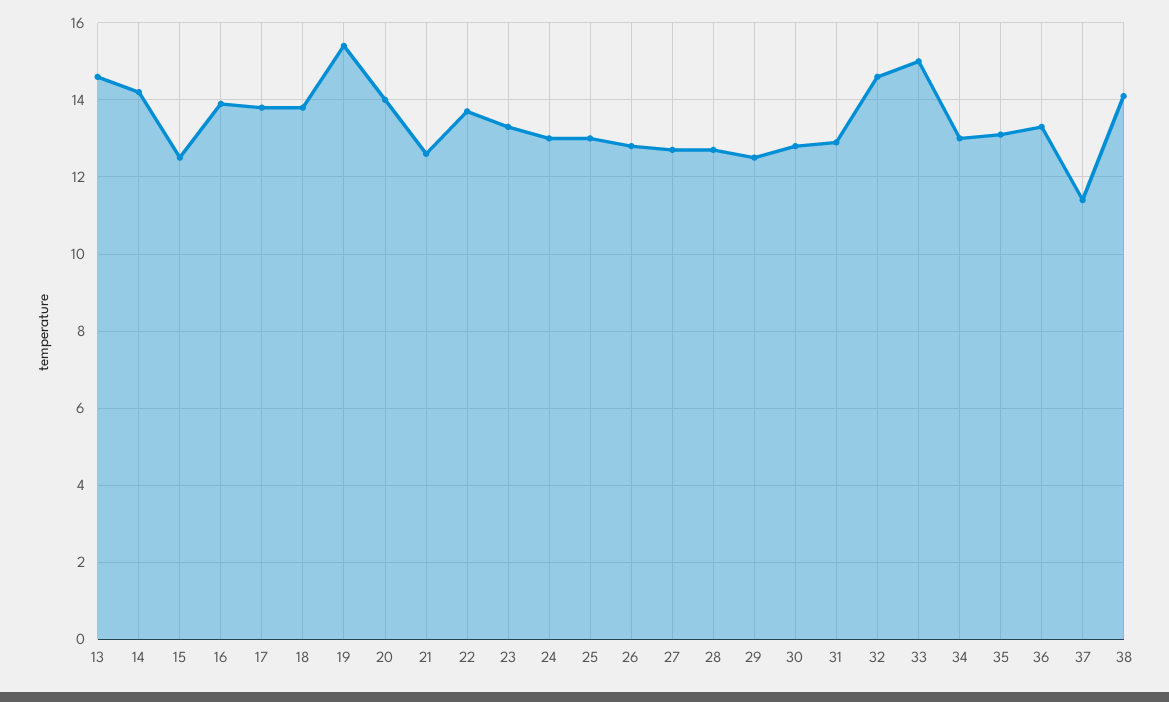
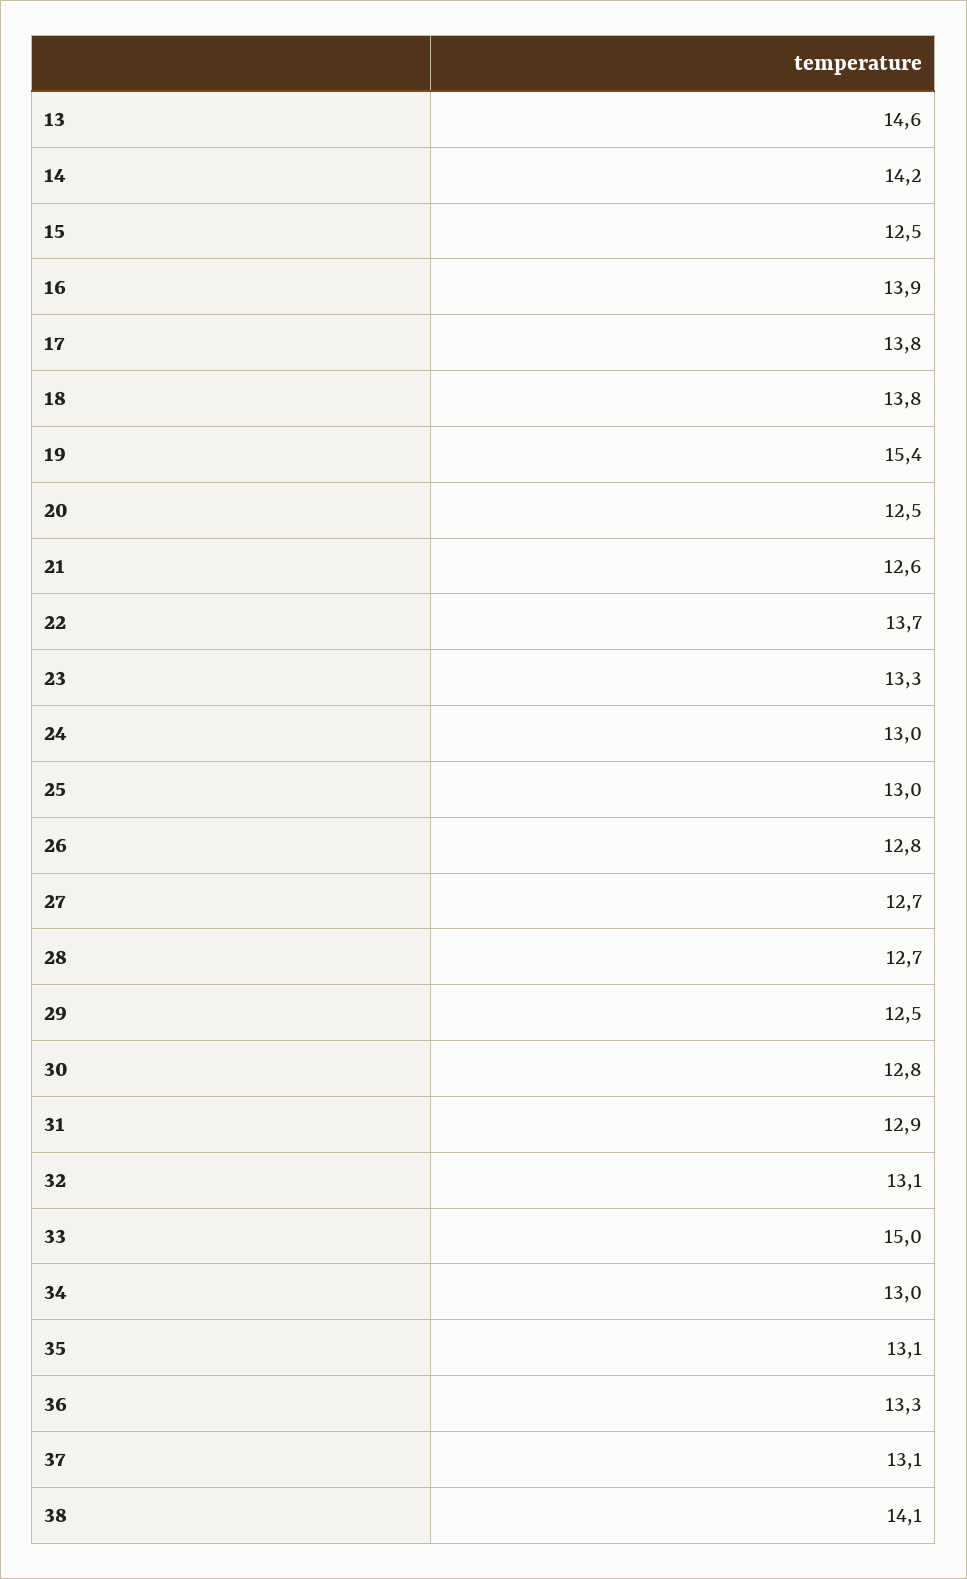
20: 14 -> 12.5
32: 14.5 -> 13.1
37: 11.5 -> 13.1

